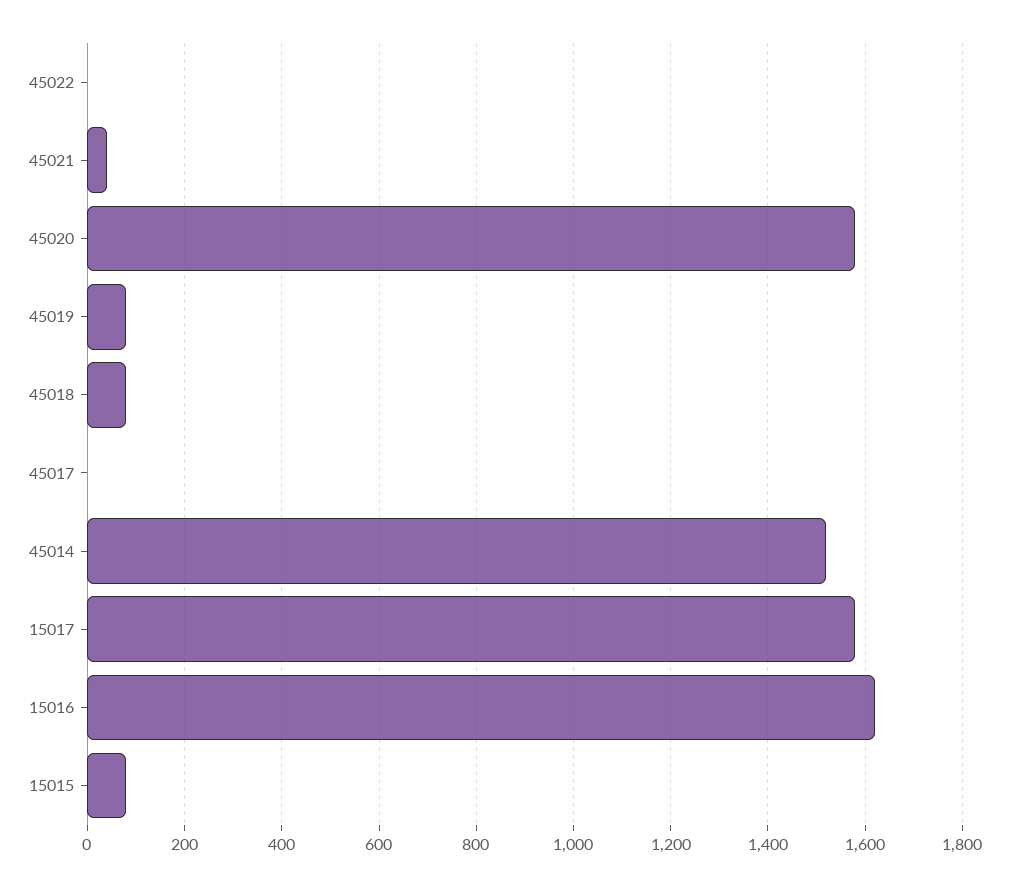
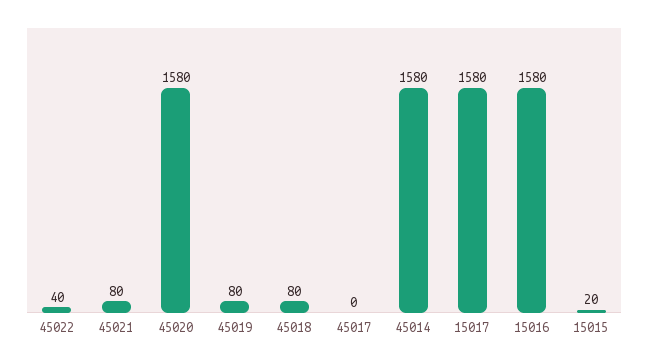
45022: 0 -> 40
45021: 40 -> 80
45014: 1520 -> 1580
15016: 1620 -> 1580
15015: 80 -> 20

